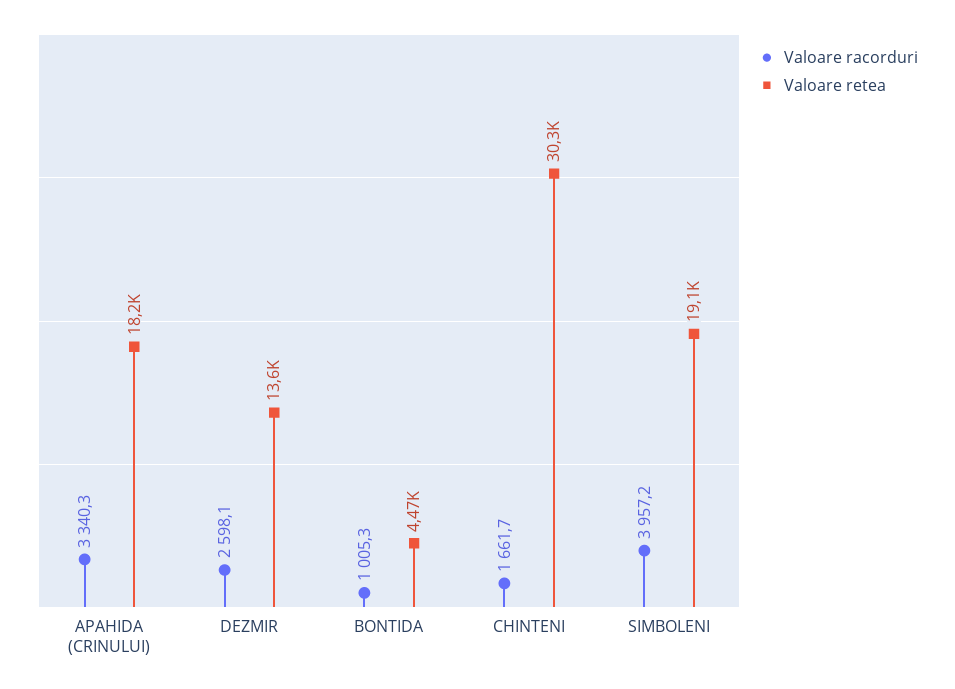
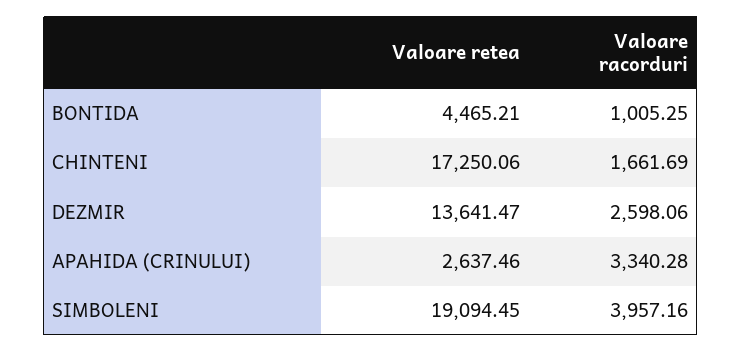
Valoare retea, APAHIDA (CRINULUI): 18200 -> 2637.46
Valoare retea, CHINTENI: 30300 -> 17250.06

